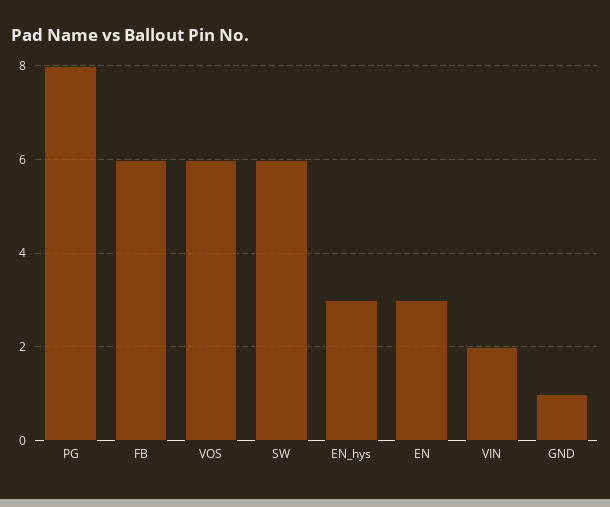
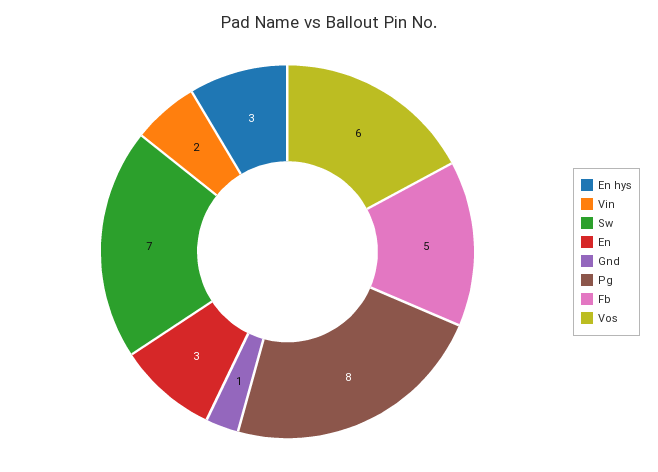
FB: 6 -> 5
SW: 6 -> 7

